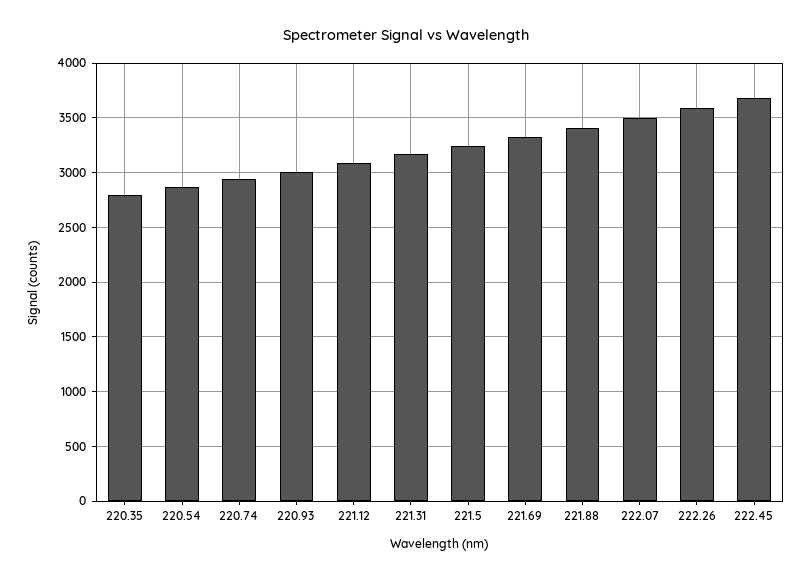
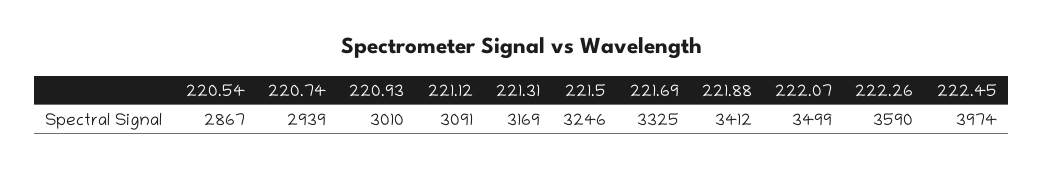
220.35: 2800 -> none
222.45: 3700 -> 3974

